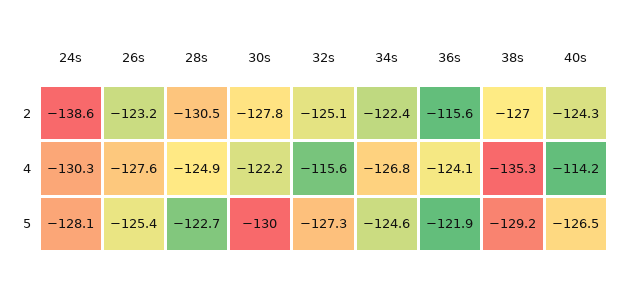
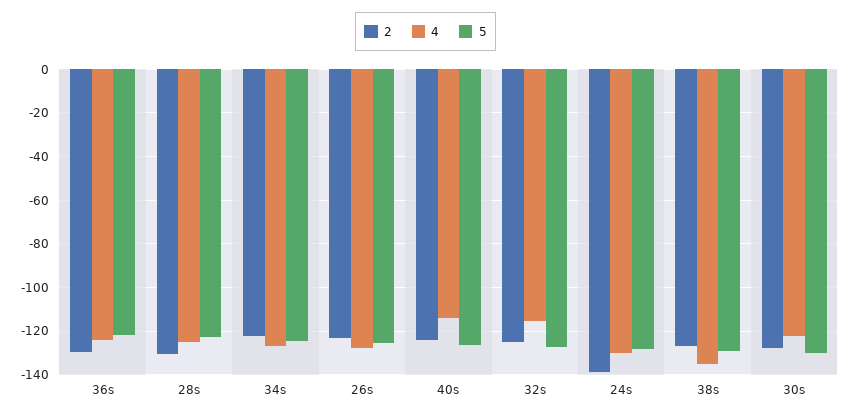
2, 36s: -115.6 -> -130

